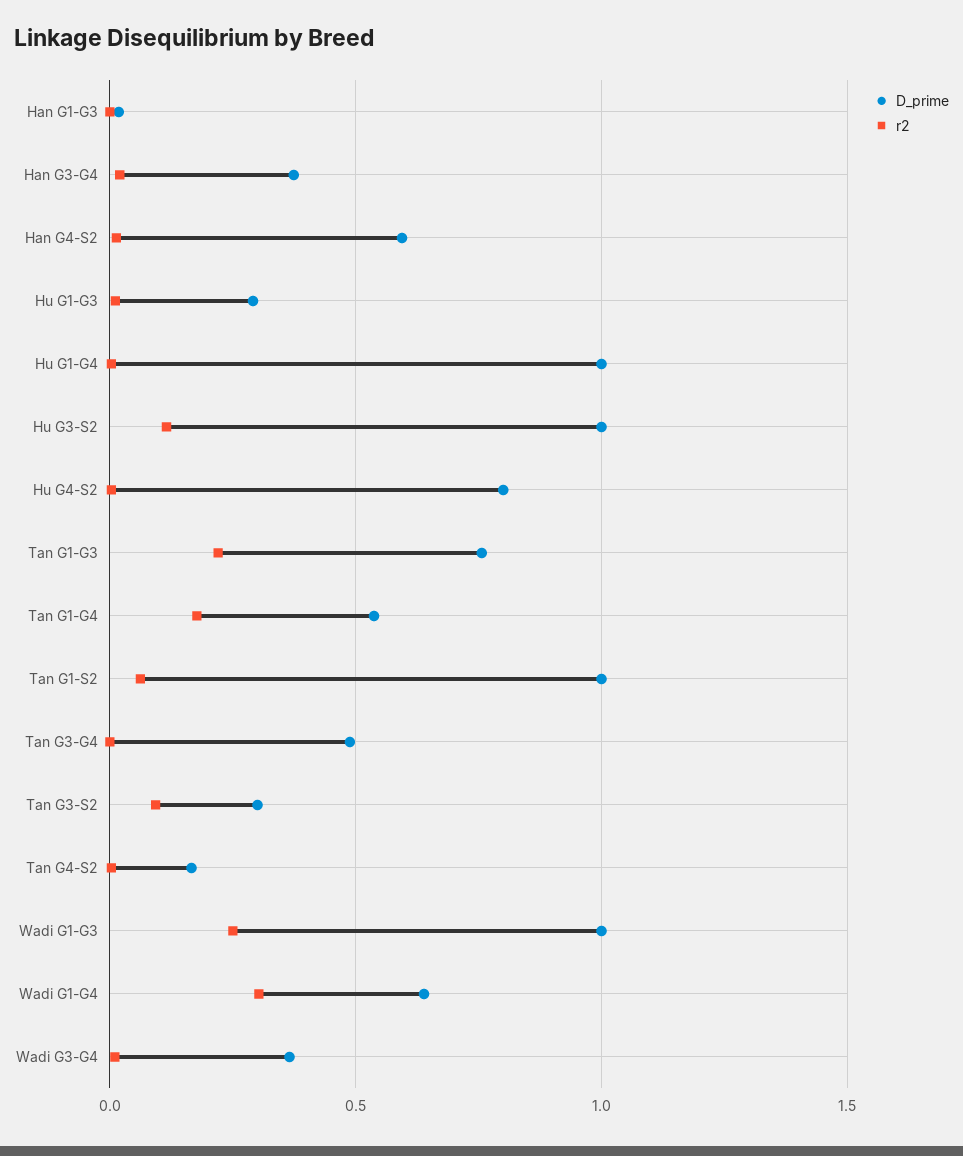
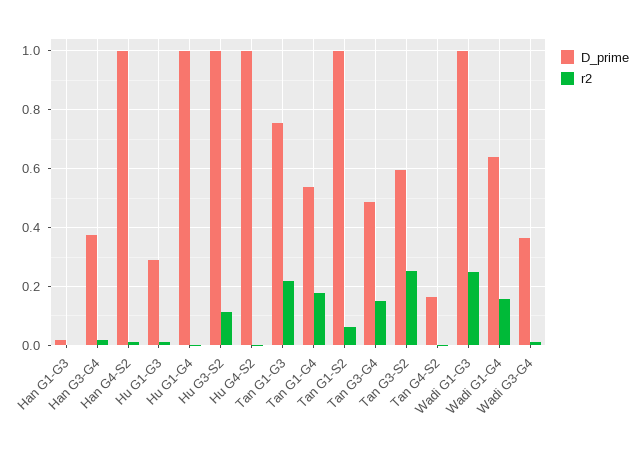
D_prime, Han G4-S2: 0.6 -> 1
D_prime, Hu G4-S2: 0.8 -> 1
r2, Tan G3-G4: 0 -> 0.15
D_prime, Tan G3-S2: 0.3 -> 0.6
r2, Tan G3-S2: 0.1 -> 0.25
r2, Wadi G1-G4: 0.3 -> 0.15

